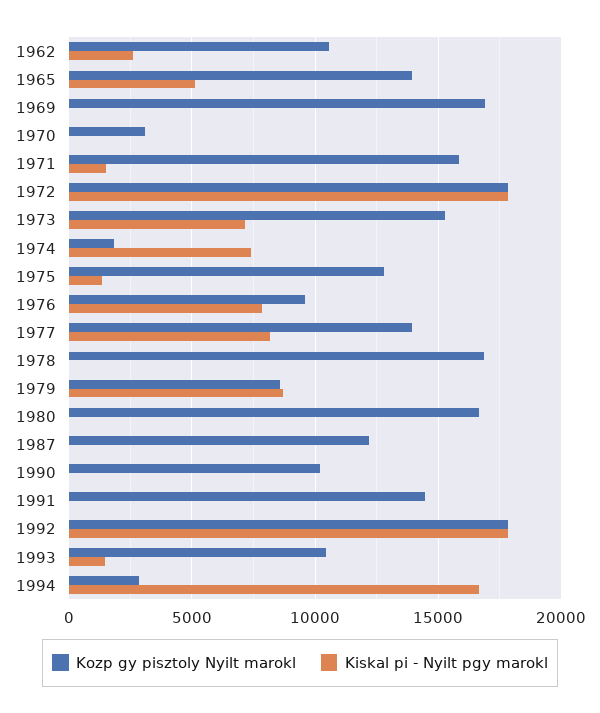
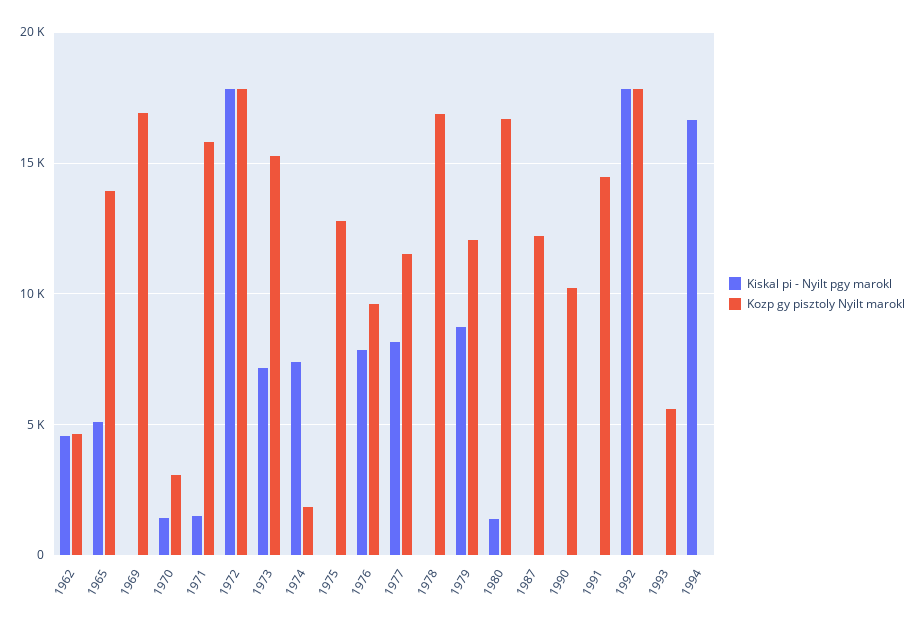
Kozp gy pisztoly Nyilt marokl, 1962: 10500 -> 4500
Kiskal pi - Nyilt pgy marokl, 1962: 2500 -> 4500
Kiskal pi - Nyilt pgy marokl, 1970: 0 -> 1500
Kiskal pi - Nyilt pgy marokl, 1975: 1500 -> 0
Kozp gy pisztoly Nyilt marokl, 1977: 14000 -> 11500
Kozp gy pisztoly Nyilt marokl, 1979: 8500 -> 12000
Kiskal pi - Nyilt pgy marokl, 1980: 0 -> 1500
Kozp gy pisztoly Nyilt marokl, 1993: 10500 -> 5500
Kiskal pi - Nyilt pgy marokl, 1993: 1500 -> 0
Kozp gy pisztoly Nyilt marokl, 1994: 3000 -> 0

